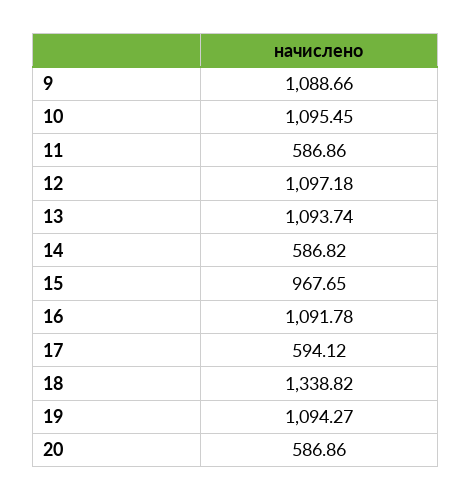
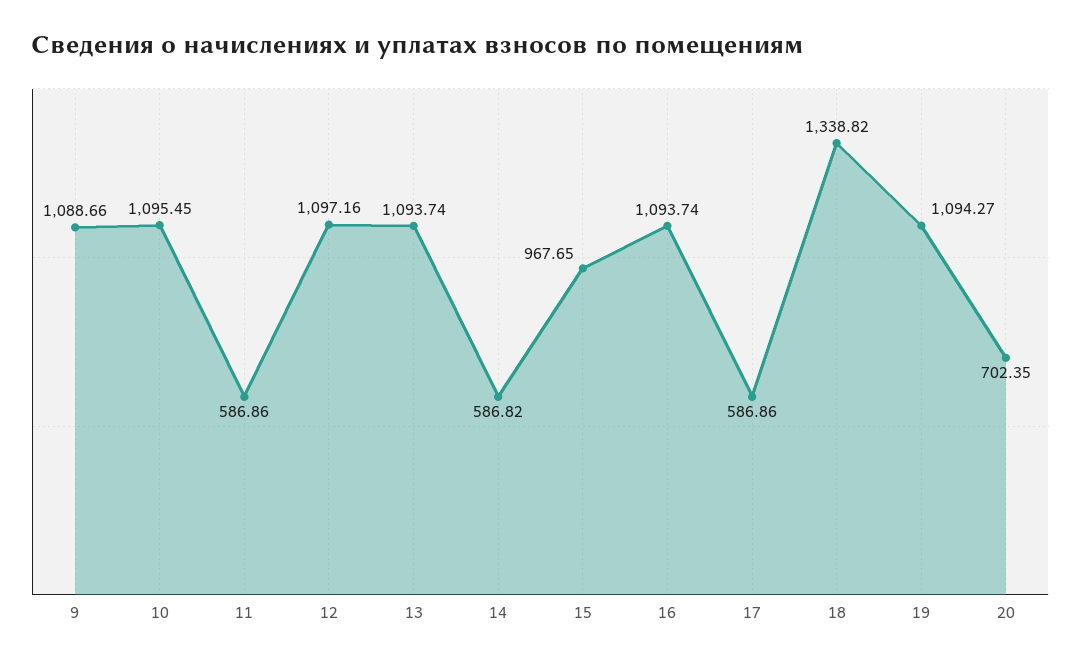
12: 1097.18 -> 1097.16
16: 1091.78 -> 1093.74
17: 594.12 -> 586.86
20: 586.86 -> 702.35

